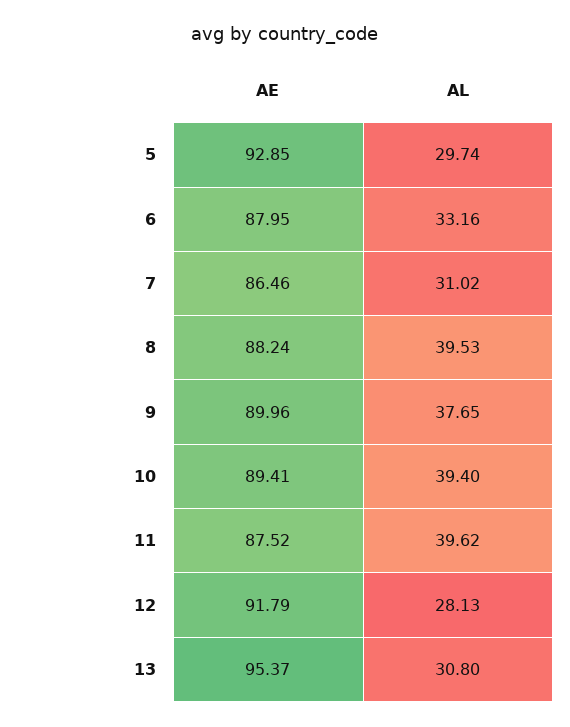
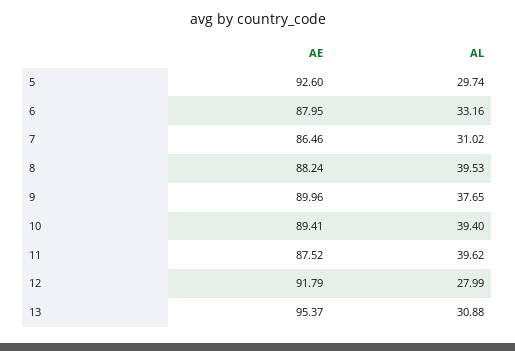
AE, 5: 92.85 -> 92.6
AL, 12: 28.13 -> 27.99
AL, 13: 30.8 -> 30.88

